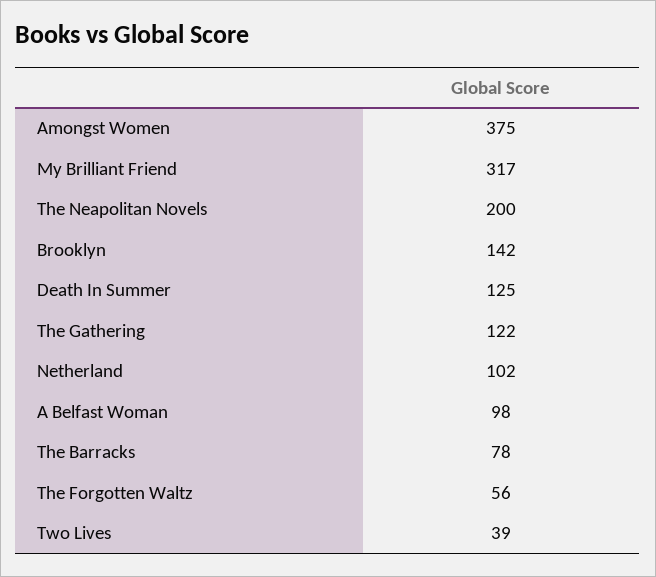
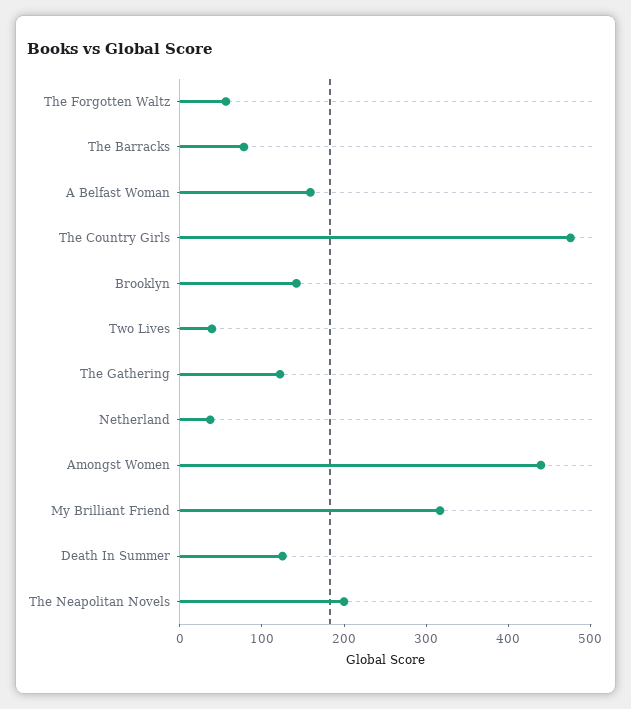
Amongst Women: 375 -> 440
Netherland: 102 -> 40
A Belfast Woman: 98 -> 160
The Country Girls: none -> 480

